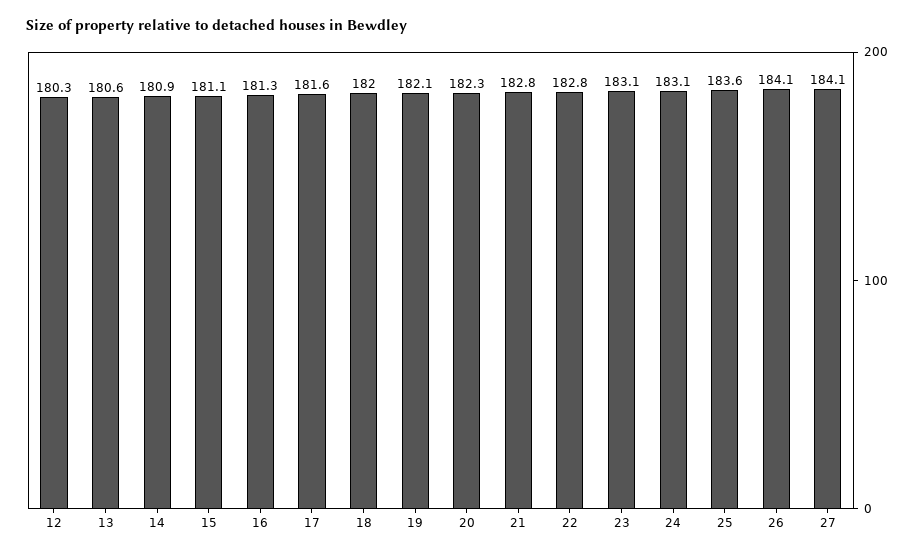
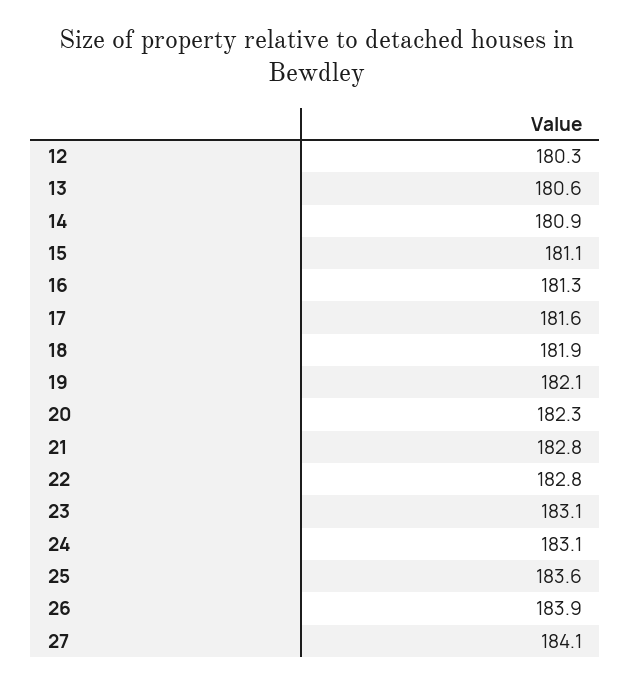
18: 182 -> 181.9
26: 184.1 -> 183.9

